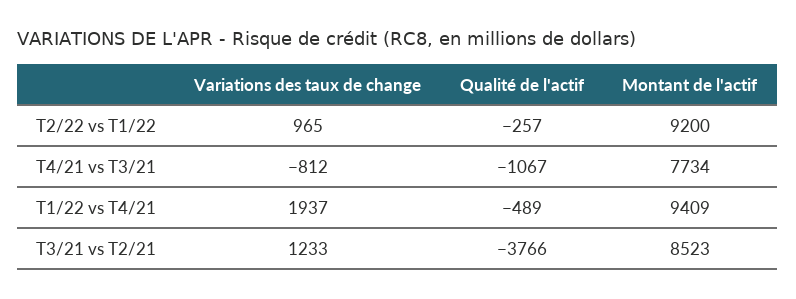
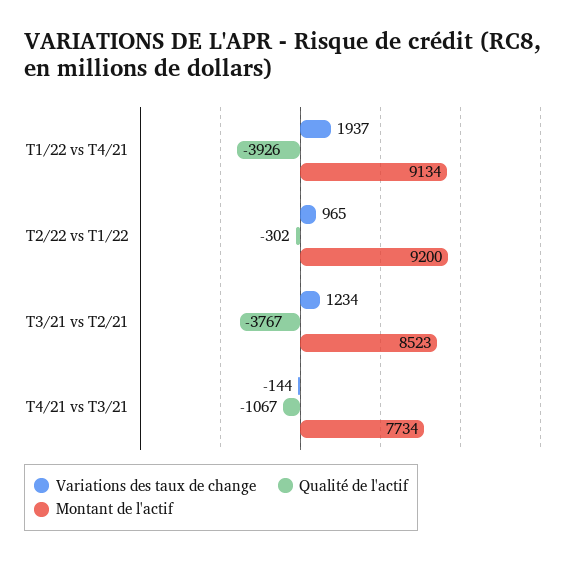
Qualité de l'actif, T2/22 vs T1/22: -257 -> -302
Variations des taux de change, T4/21 vs T3/21: -812 -> -144
Qualité de l'actif, T1/22 vs T4/21: -489 -> -3926
Montant de l'actif, T1/22 vs T4/21: 9409 -> 9134
Variations des taux de change, T3/21 vs T2/21: 1233 -> 1234
Qualité de l'actif, T3/21 vs T2/21: -3766 -> -3767

